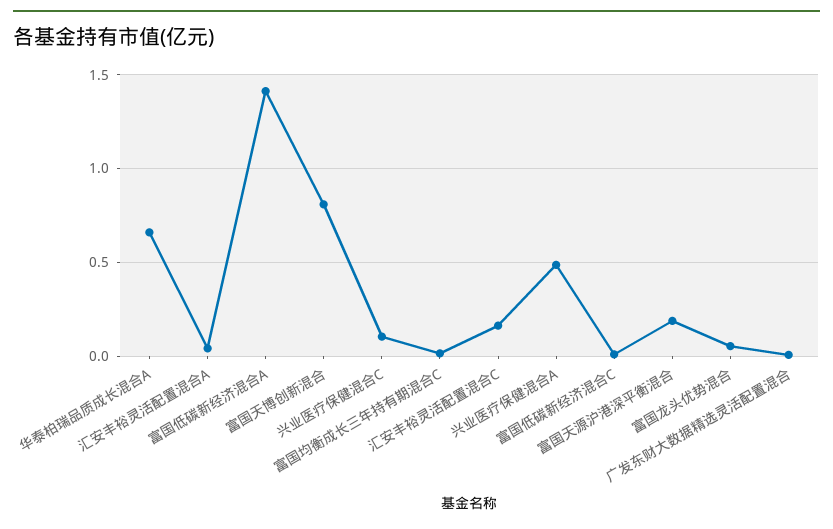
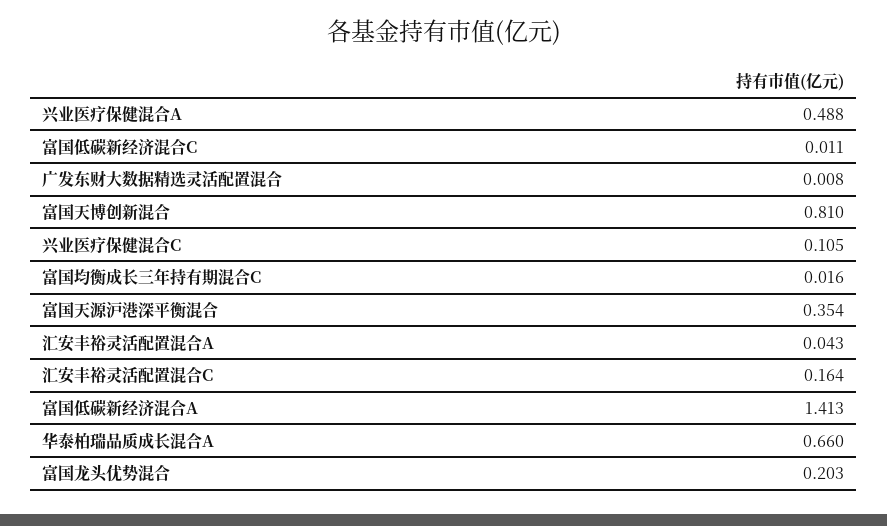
富国天源沪港深平衡混合: 0.2 -> 0.354
富国龙头优势混合: 0.05 -> 0.203

